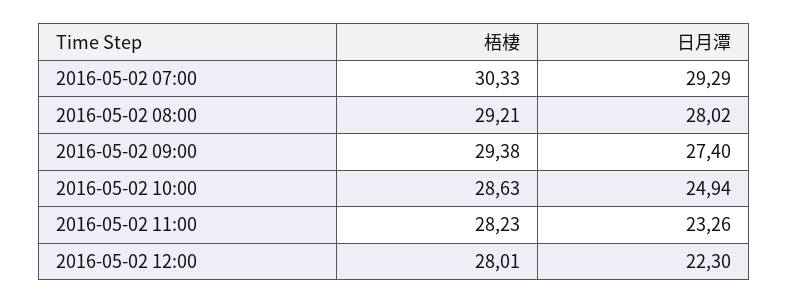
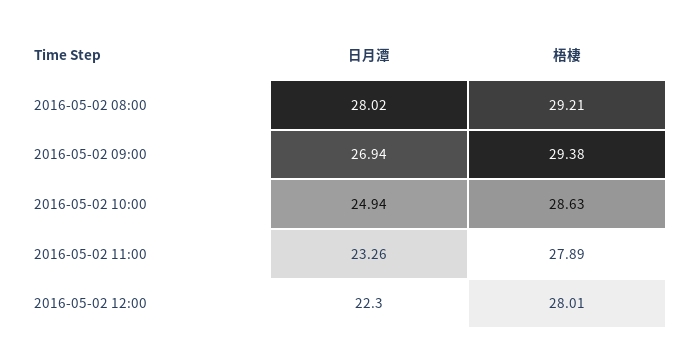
梧棲, 2016-05-02 07:00: 30.33 -> none
日月潭, 2016-05-02 07:00: 29.29 -> none
日月潭, 2016-05-02 09:00: 27.4 -> 26.94
梧棲, 2016-05-02 11:00: 28.23 -> 27.89

